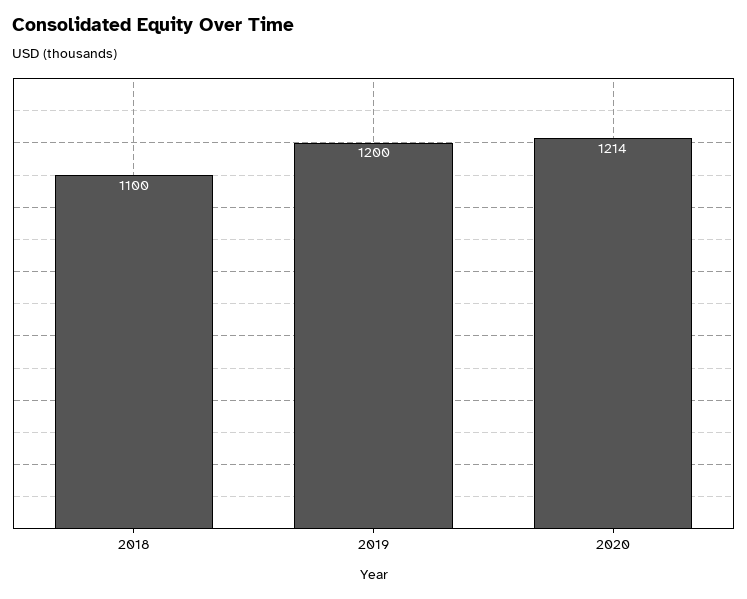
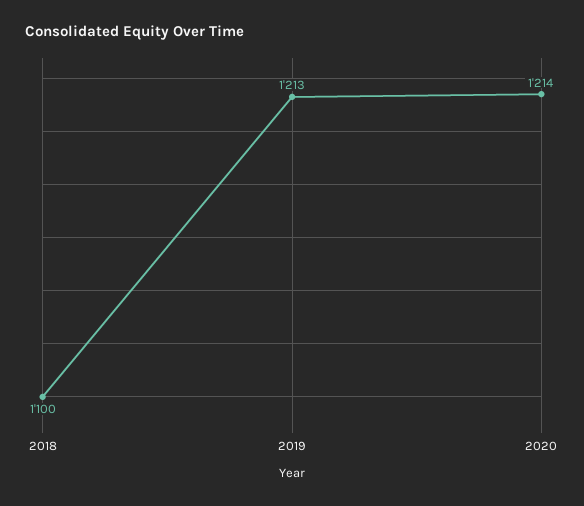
2019: 1200 -> 1213

